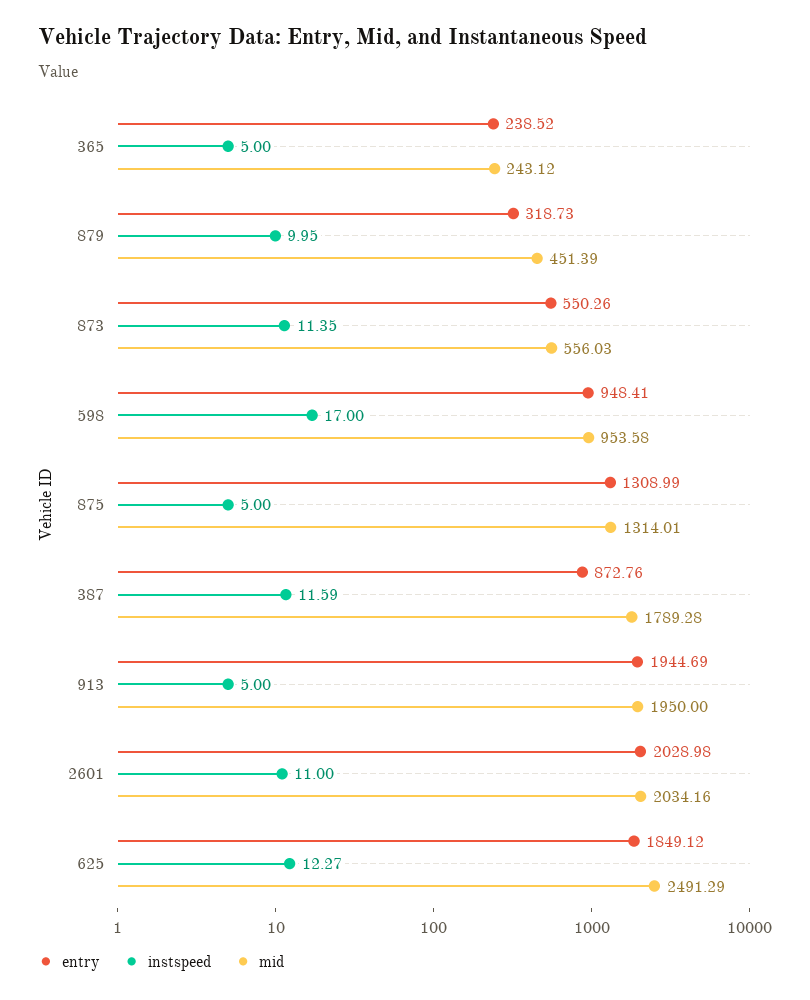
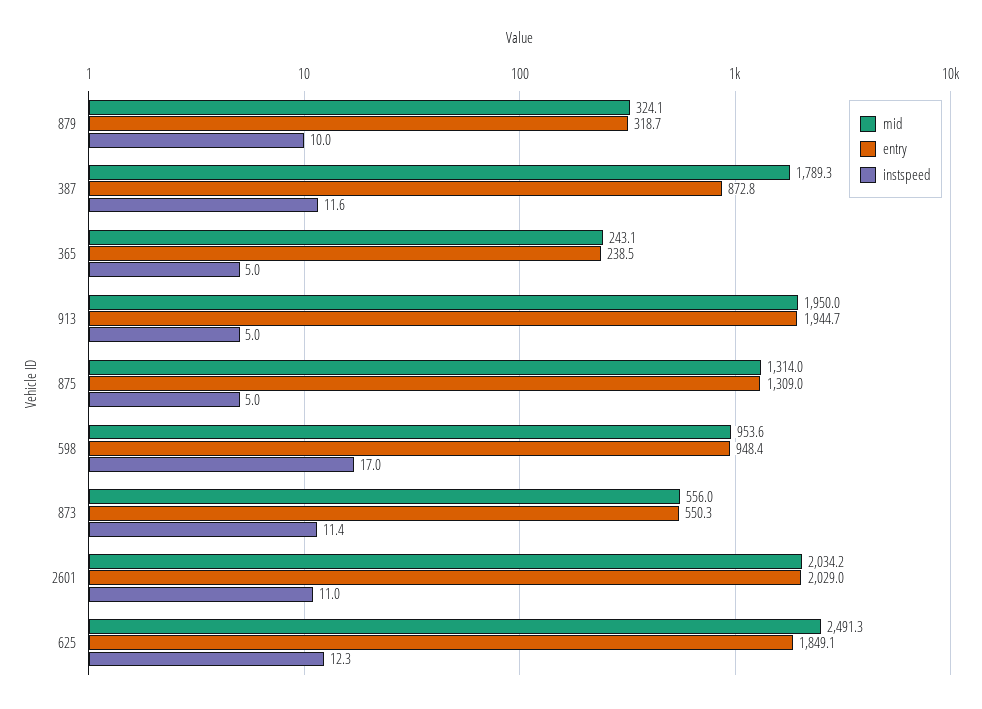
mid, 879: 451.39 -> 324.1

